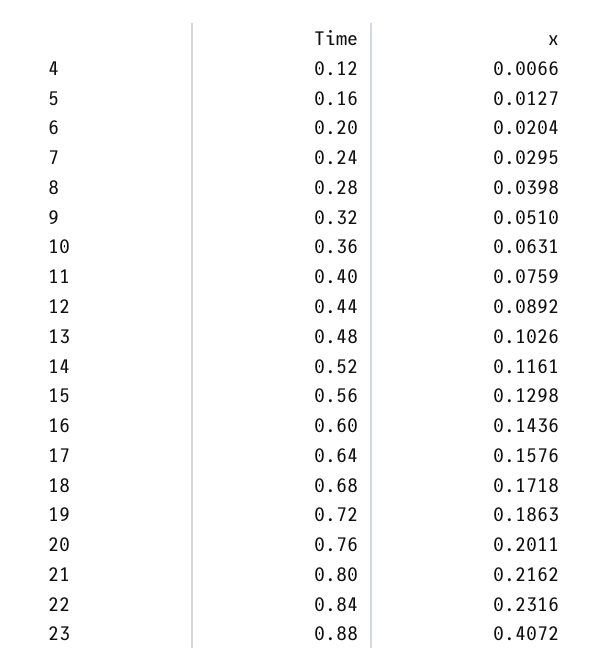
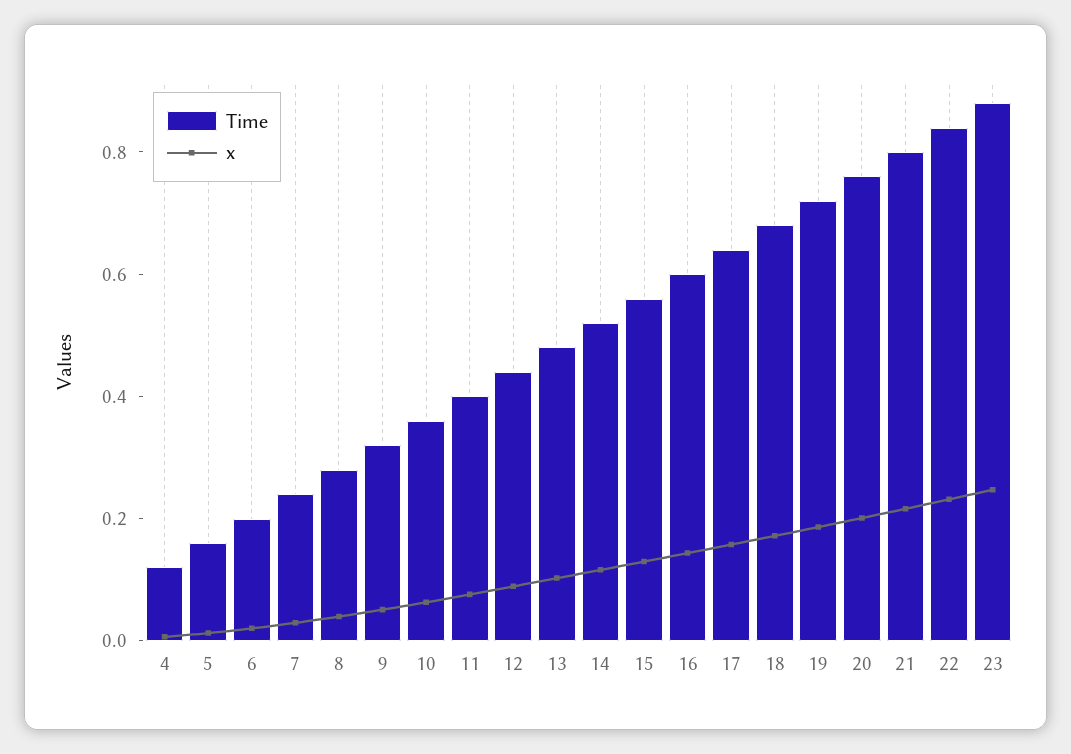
x, 23: 0.4072 -> 0.25

